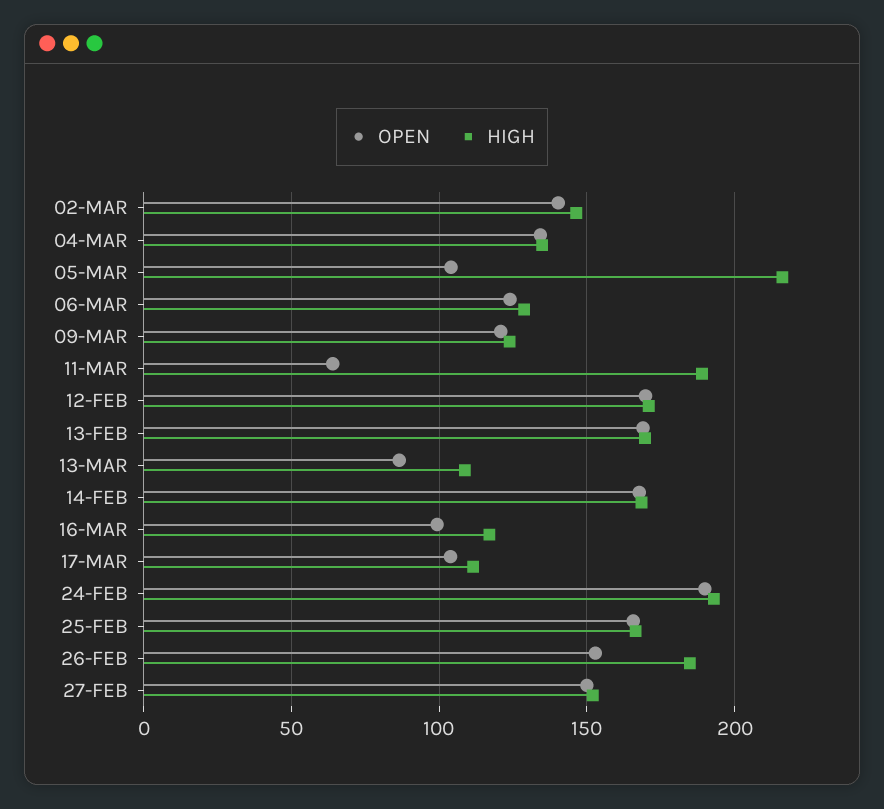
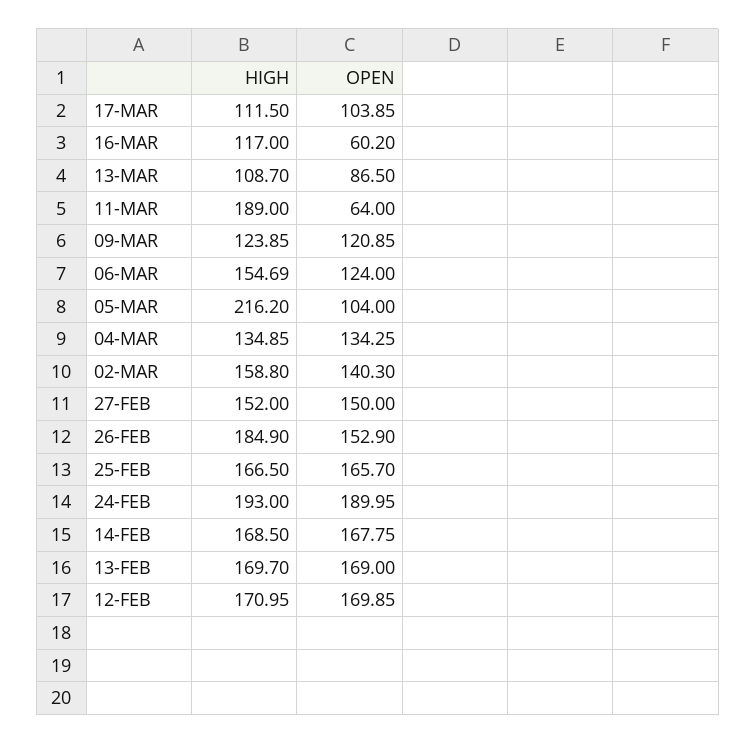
HIGH, 02-MAR: 145 -> 158.8
HIGH, 06-MAR: 130 -> 154.69
OPEN, 16-MAR: 100 -> 60.2

